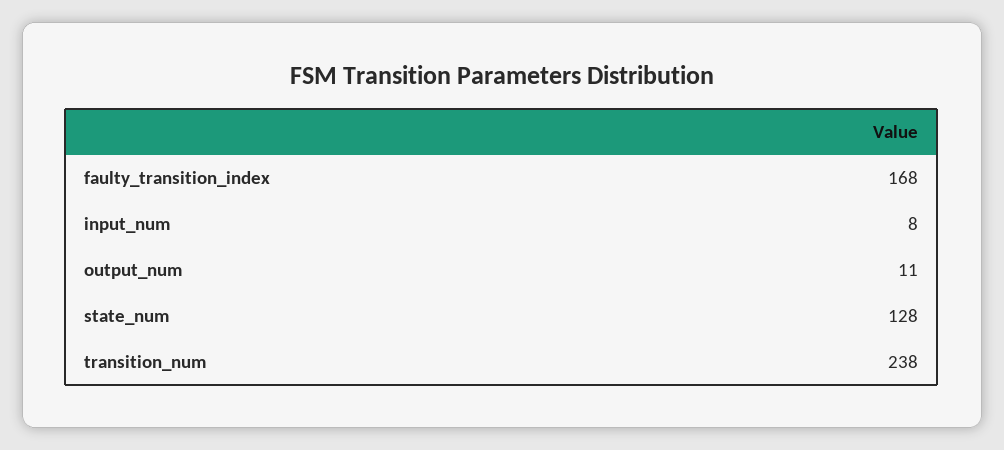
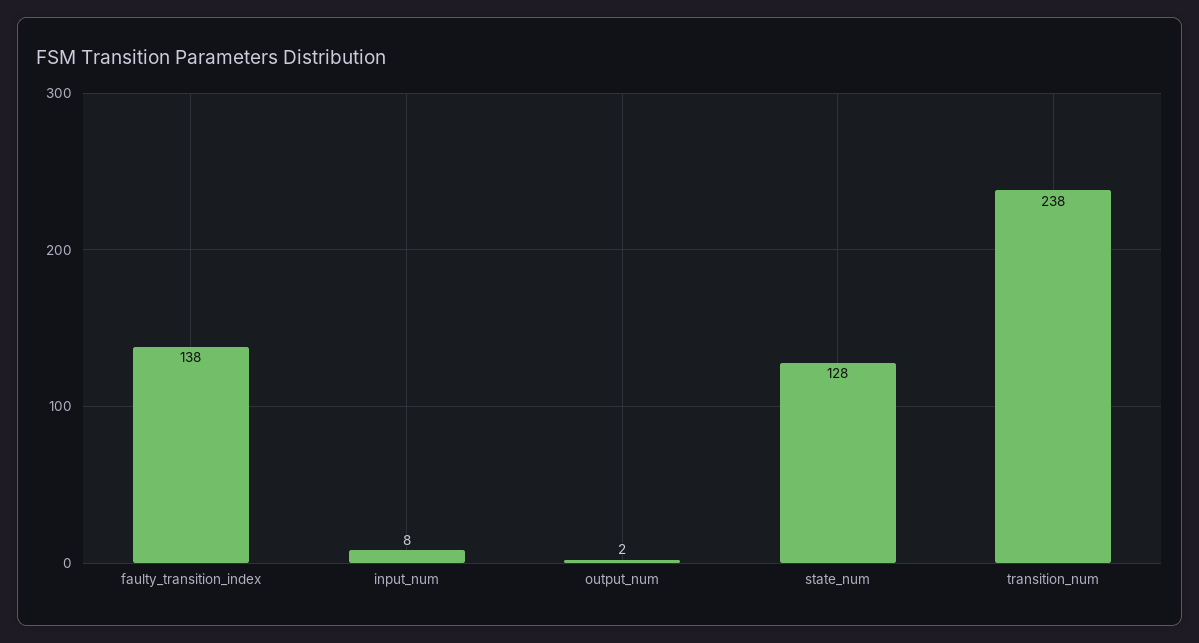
faulty_transition_index: 168 -> 138
output_num: 11 -> 2

